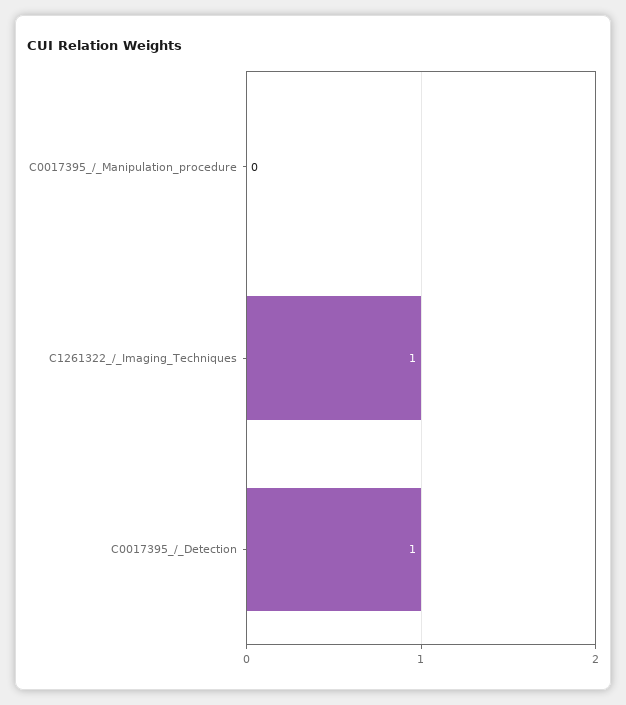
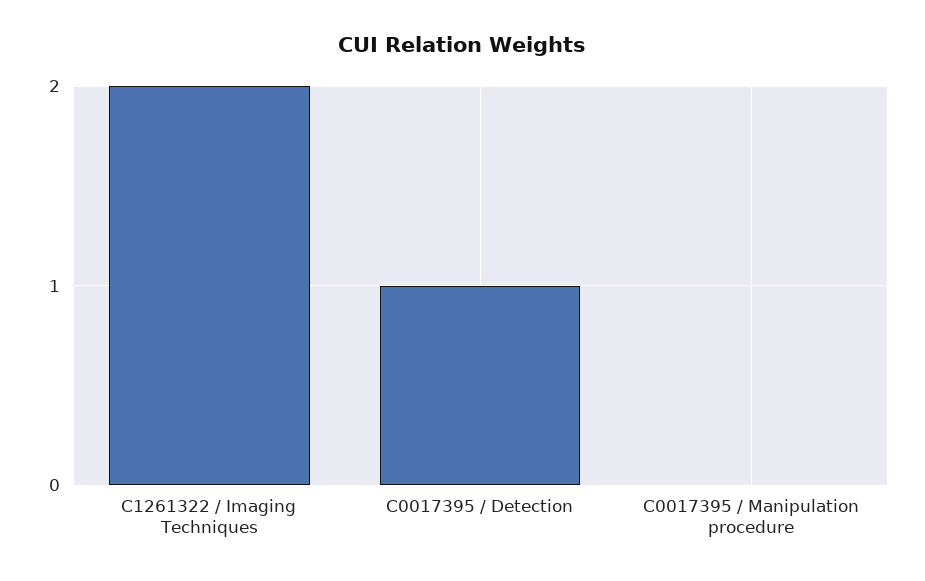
C1261322_/_Imaging_Techniques: 1 -> 2

